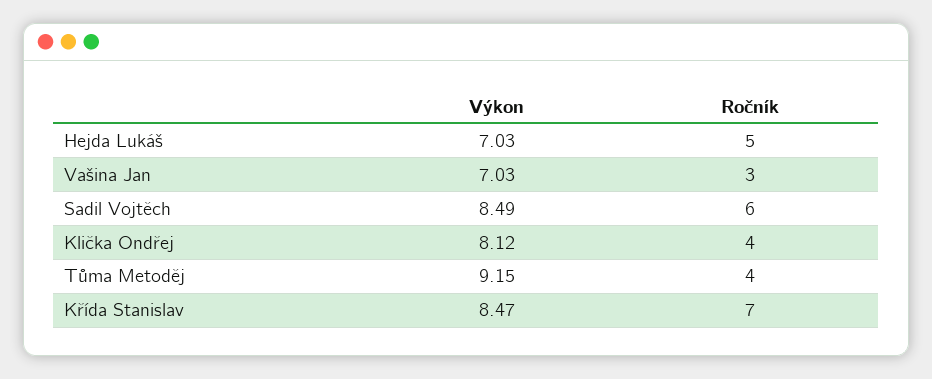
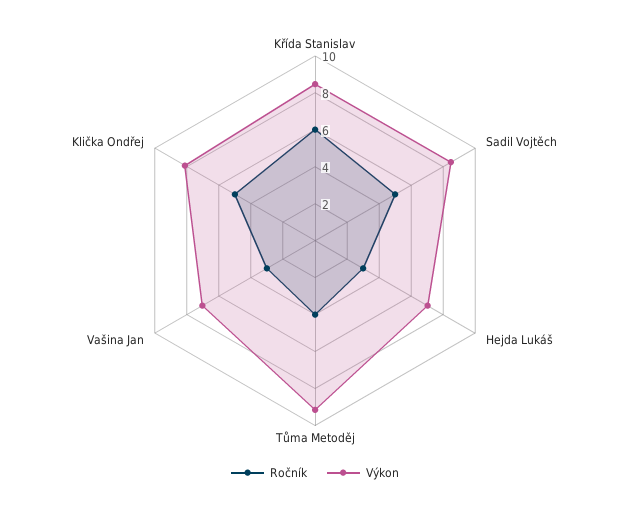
Ročník, Hejda Lukáš: 5 -> 3
Ročník, Sadil Vojtěch: 6 -> 5
Ročník, Klička Ondřej: 4 -> 5
Ročník, Křída Stanislav: 7 -> 6

